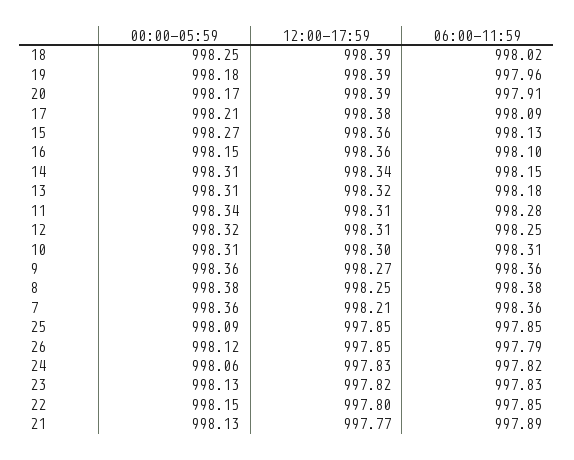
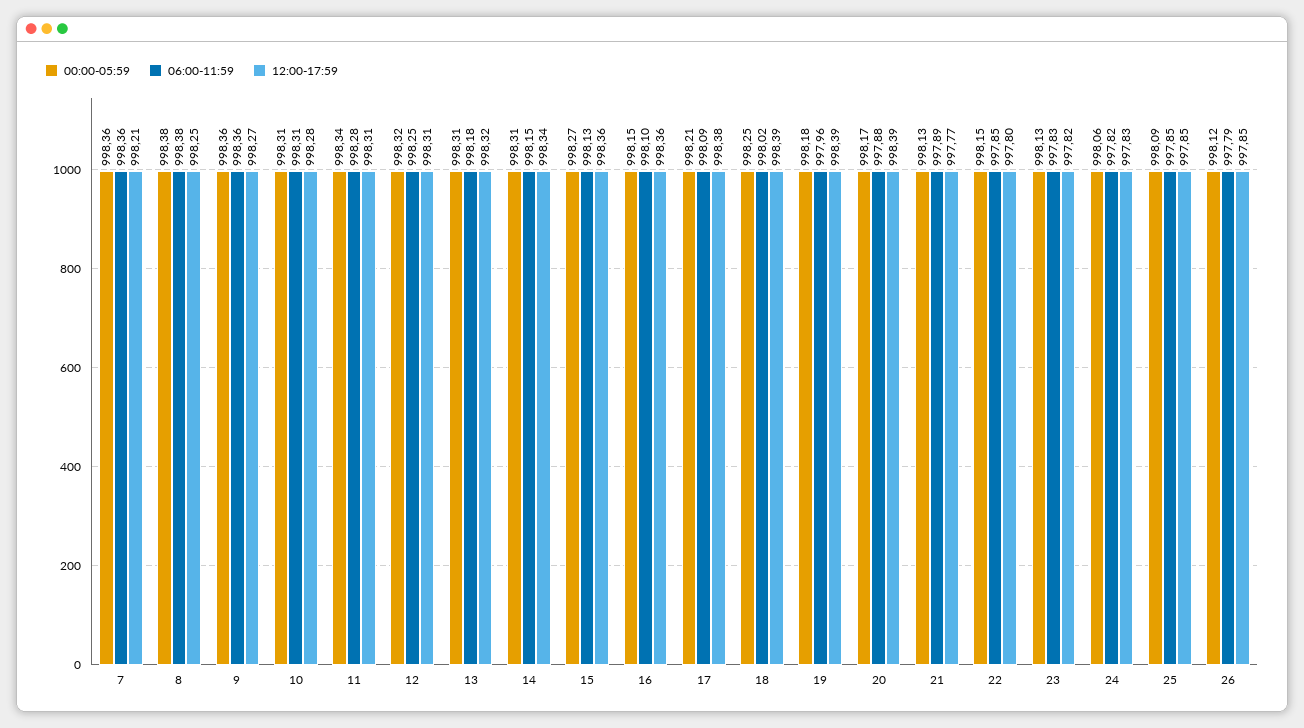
06:00-11:59, 20: 997.91 -> 997.88
12:00-17:59, 10: 998.3 -> 998.28

